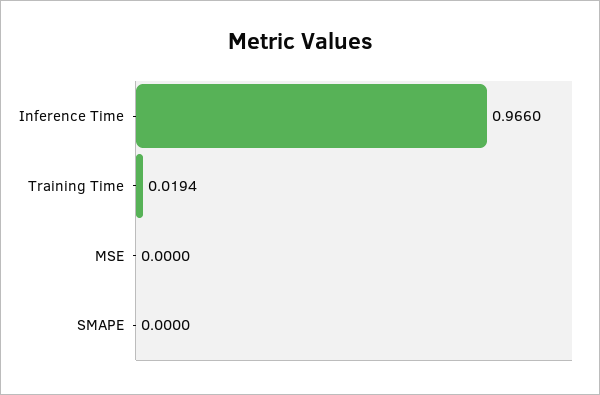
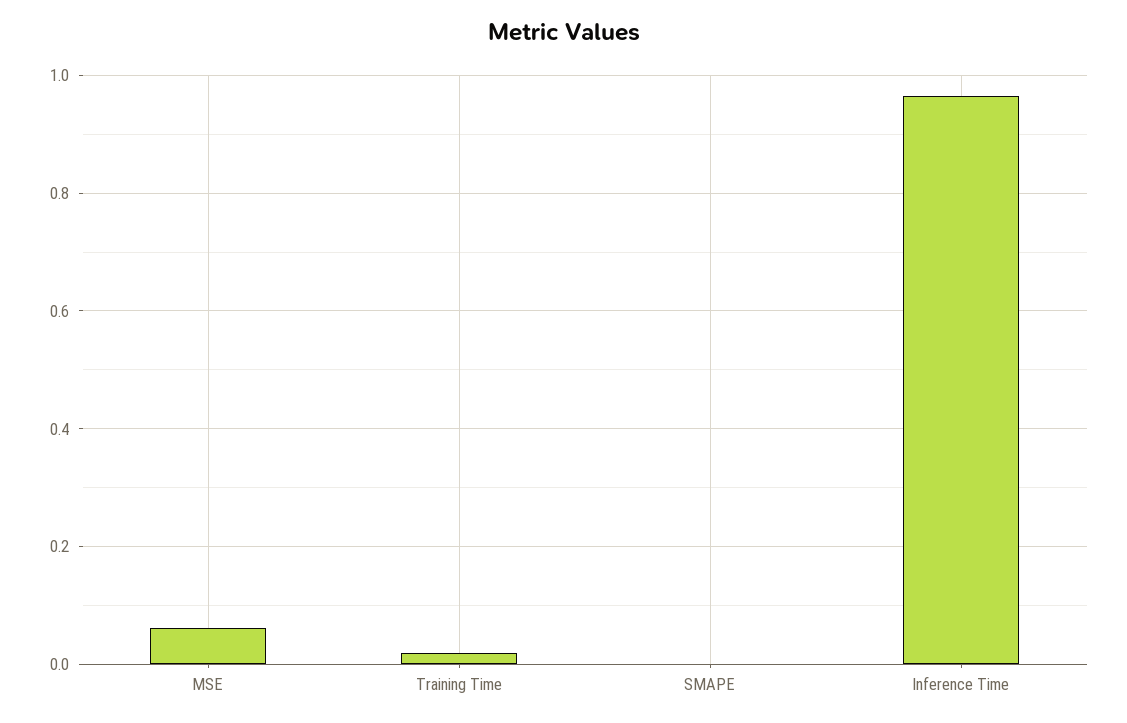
MSE: 0 -> 0.06

